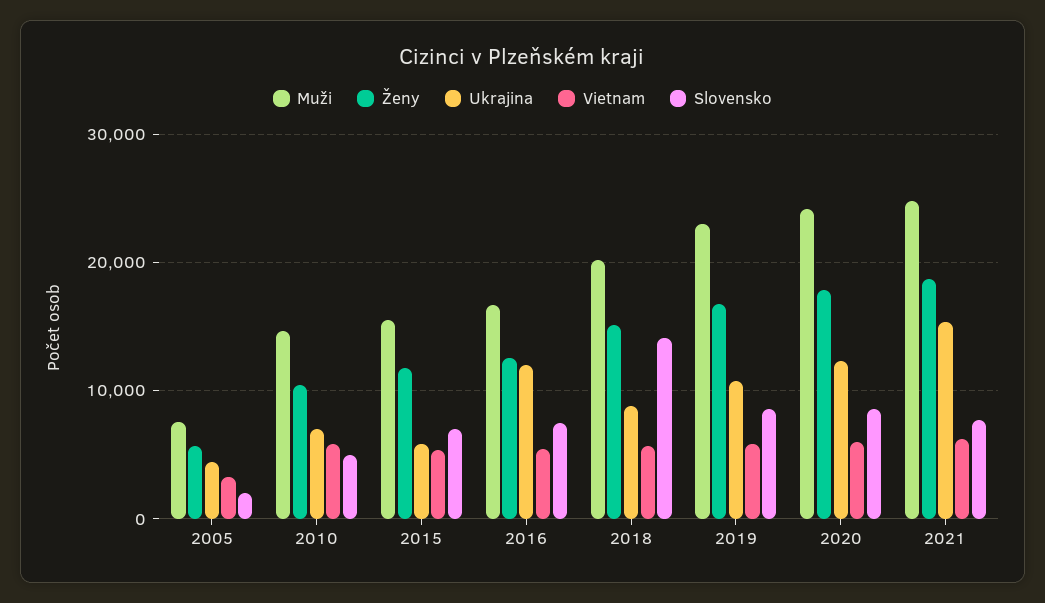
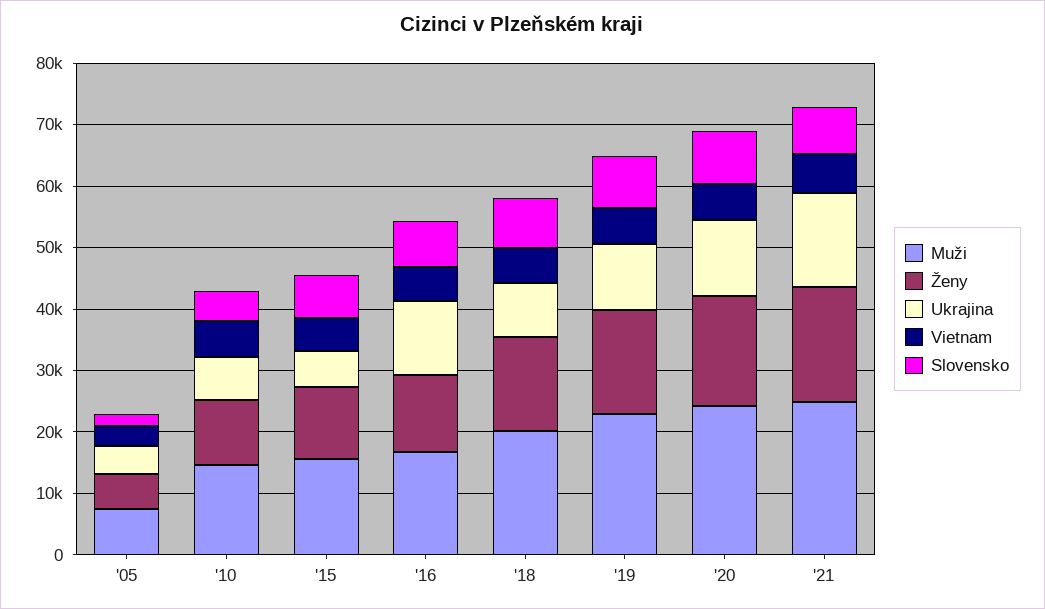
Slovensko, 2018: 14000 -> 8000

